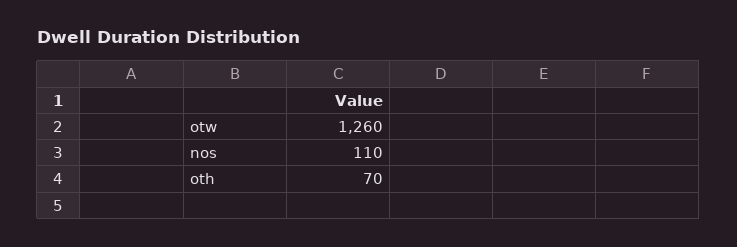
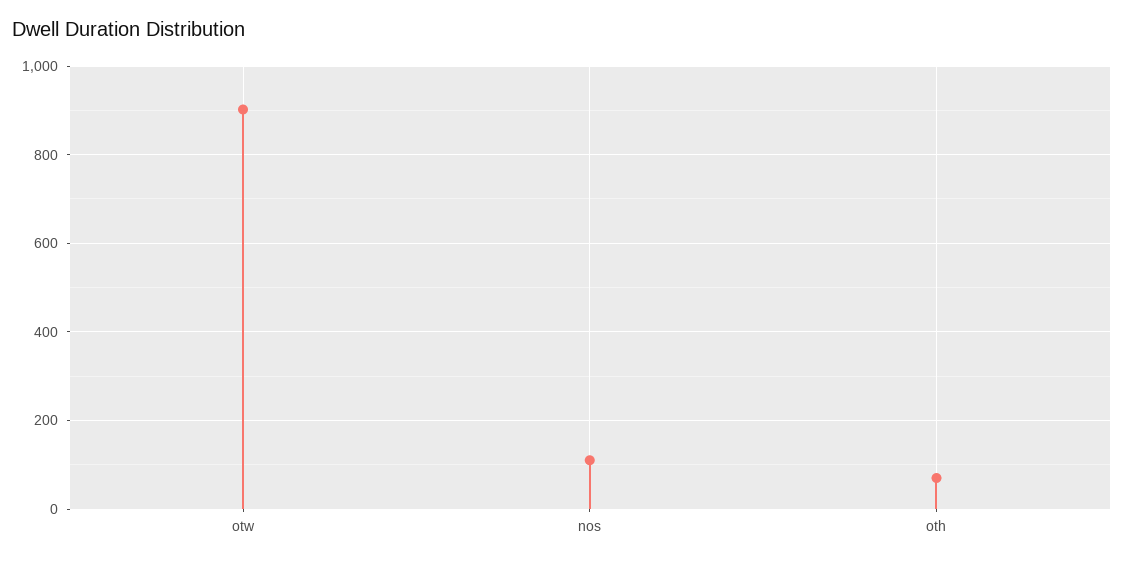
otw: 1260 -> 900

